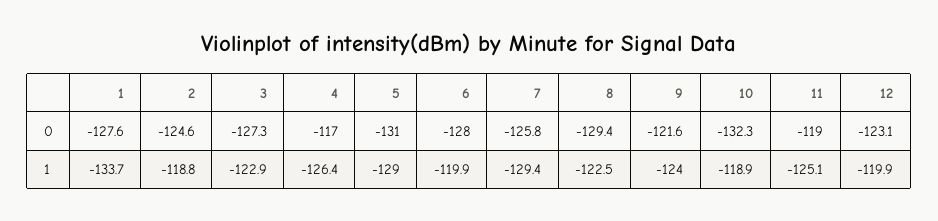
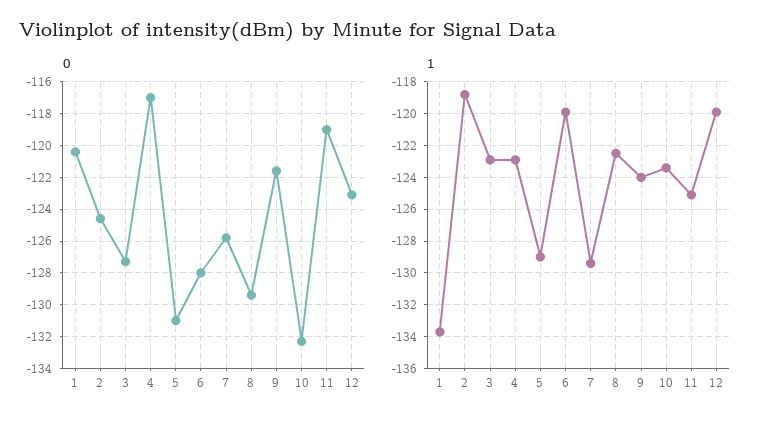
0, 1: -127.6 -> -120.5
1, 4: -126.4 -> -123
1, 10: -118.9 -> -123.5

